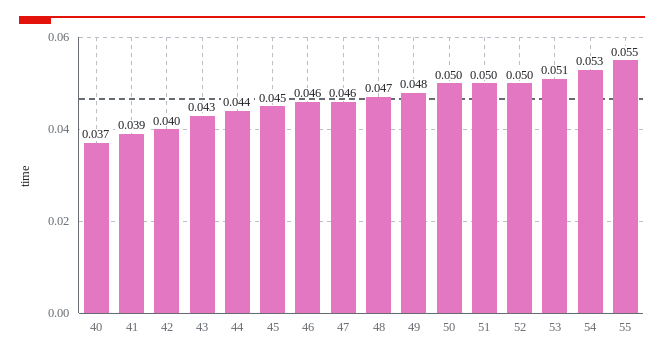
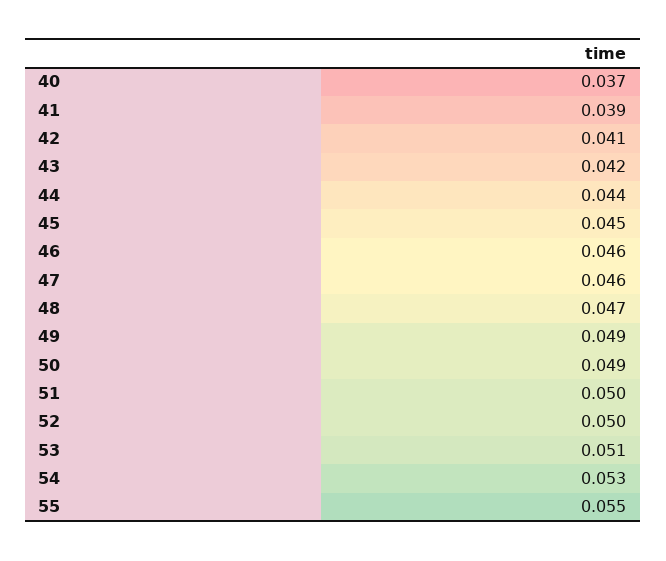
42: 0.04 -> 0.041
43: 0.043 -> 0.042
49: 0.048 -> 0.049
50: 0.05 -> 0.049

